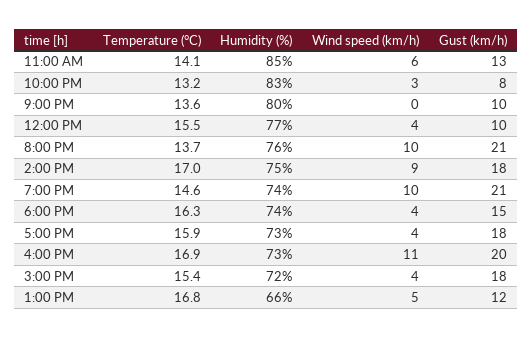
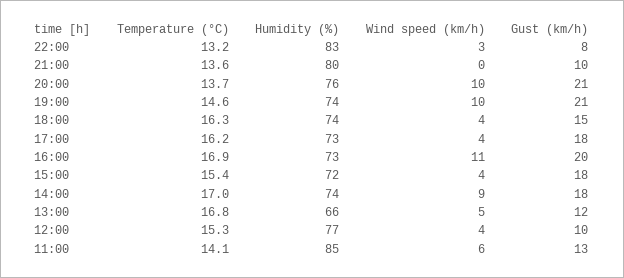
Temperature (°C), 12:00 PM: 15.5 -> 15.3
Humidity (%), 2:00 PM: 75 -> 74
Temperature (°C), 5:00 PM: 15.9 -> 16.2

